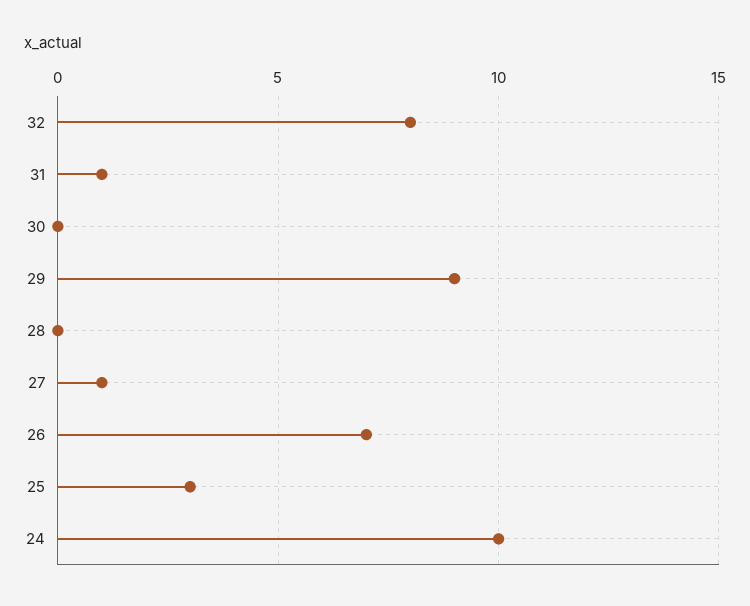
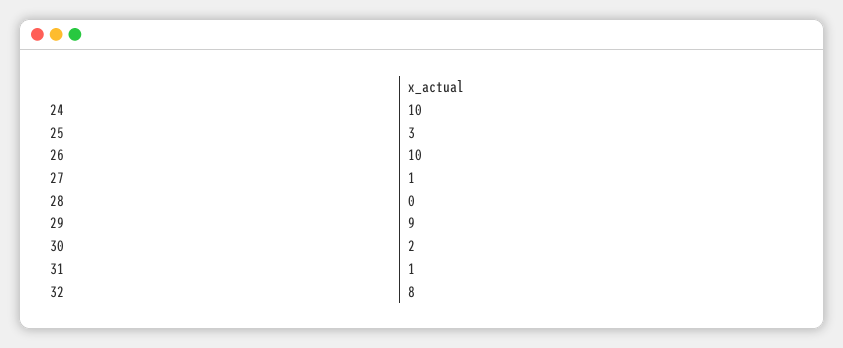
30: 0 -> 2
26: 7 -> 10

